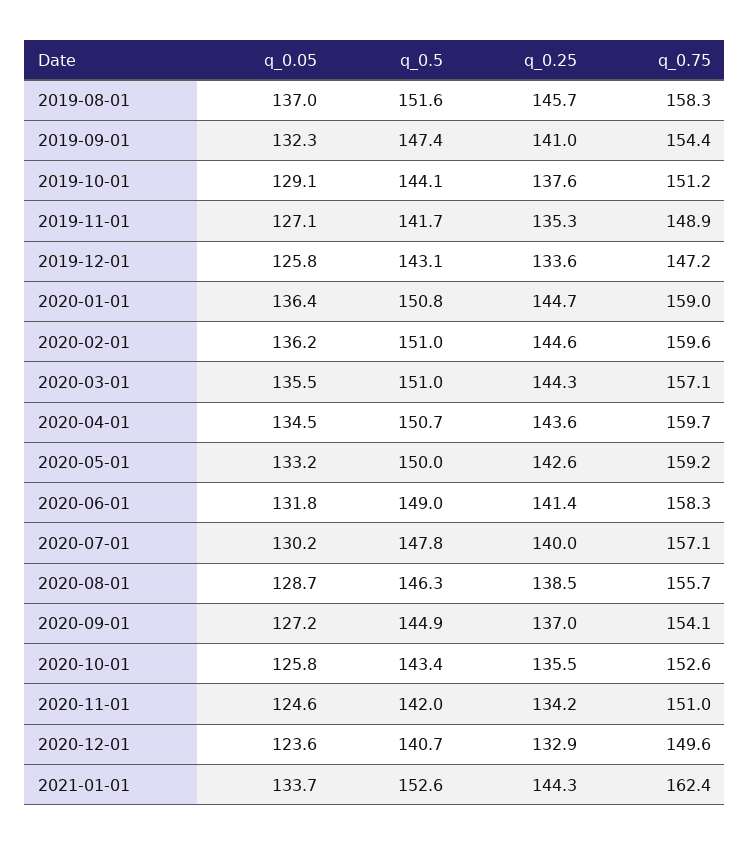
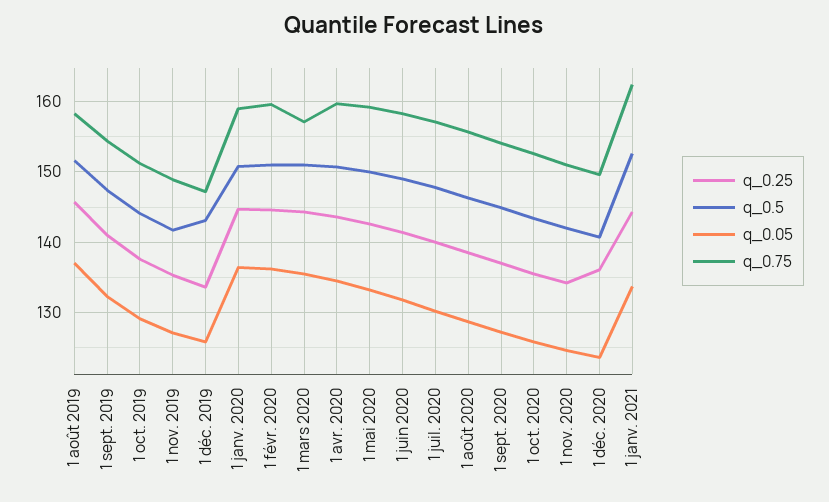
q_0.25, 2020-12-01: 132.9 -> 136

